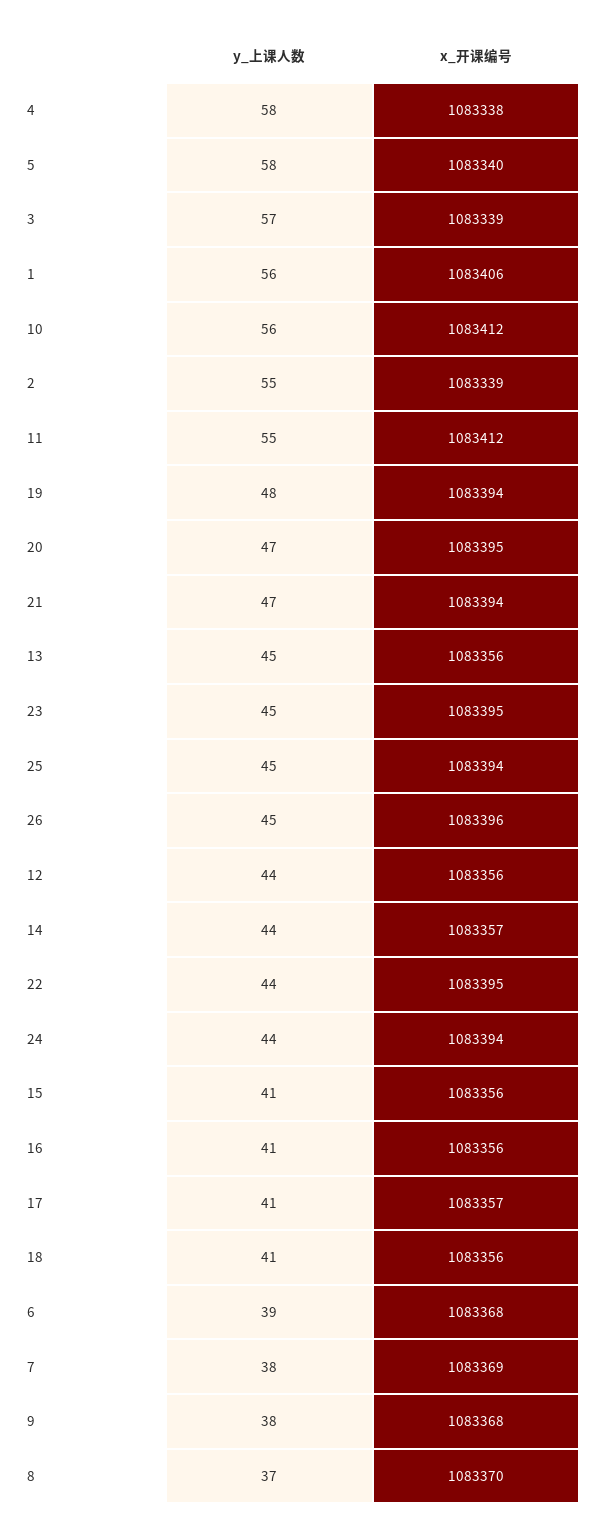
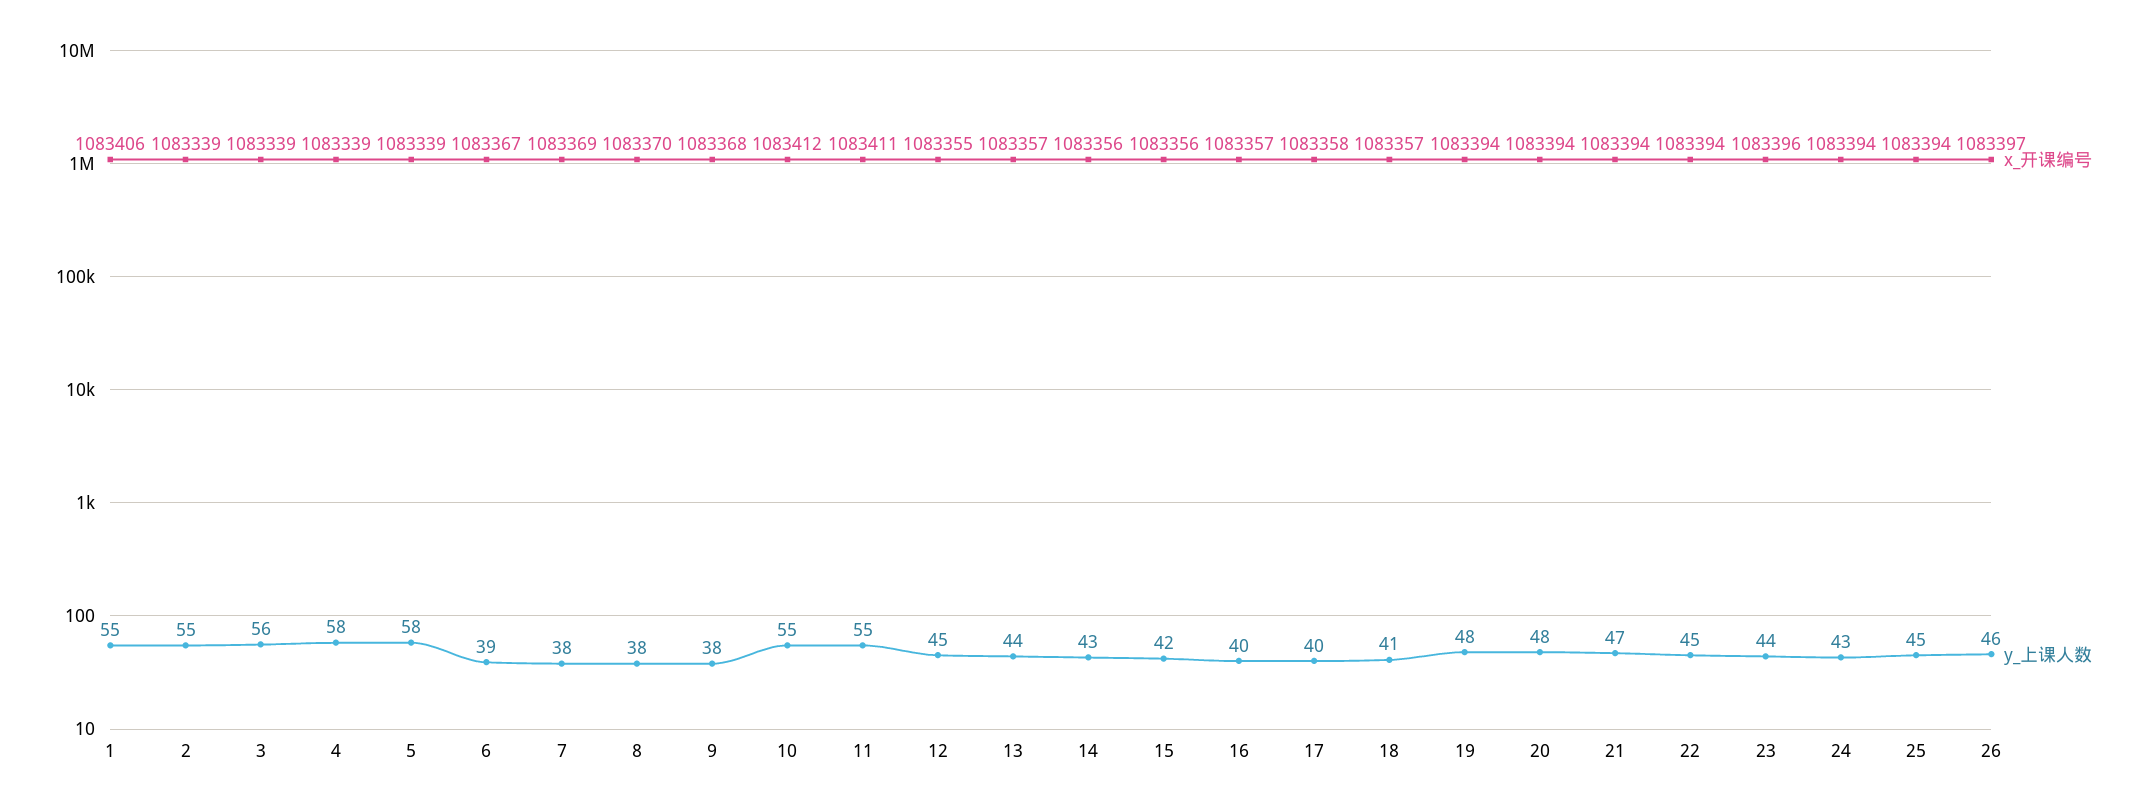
x_开课编号, 4: 1083338 -> 1083339
x_开课编号, 5: 1083340 -> 1083339
y_上课人数, 3: 57 -> 56
y_上课人数, 1: 56 -> 55
y_上课人数, 10: 56 -> 55
x_开课编号, 11: 1083412 -> 1083411
y_上课人数, 20: 47 -> 48
x_开课编号, 20: 1083395 -> 1083394
y_上课人数, 13: 45 -> 44
x_开课编号, 13: 1083356 -> 1083357
y_上课人数, 23: 45 -> 44
x_开课编号, 23: 1083395 -> 1083396
y_上课人数, 26: 45 -> 46
x_开课编号, 26: 1083396 -> 1083397
y_上课人数, 12: 44 -> 45
x_开课编号, 12: 1083356 -> 1083355
y_上课人数, 14: 44 -> 43
x_开课编号, 14: 1083357 -> 1083356
y_上课人数, 22: 44 -> 45
x_开课编号, 22: 1083395 -> 1083394
y_上课人数, 24: 44 -> 43
y_上课人数, 15: 41 -> 42
y_上课人数, 16: 41 -> 40
x_开课编号, 16: 1083356 -> 1083357
y_上课人数, 17: 41 -> 40
x_开课编号, 17: 1083357 -> 1083358
x_开课编号, 18: 1083356 -> 1083357
x_开课编号, 6: 1083368 -> 1083367
y_上课人数, 8: 37 -> 38

